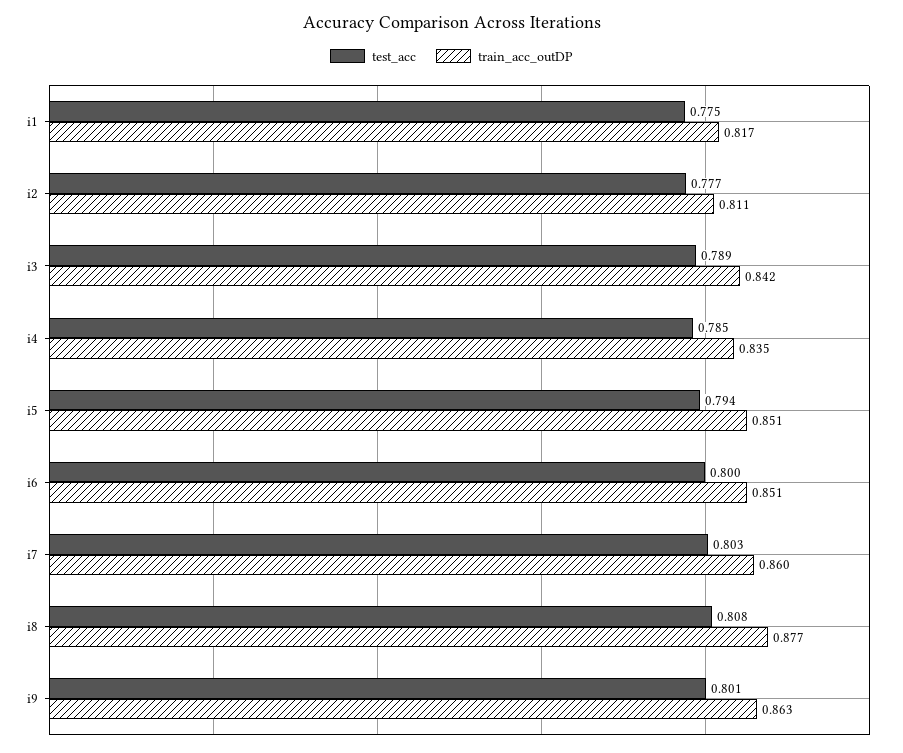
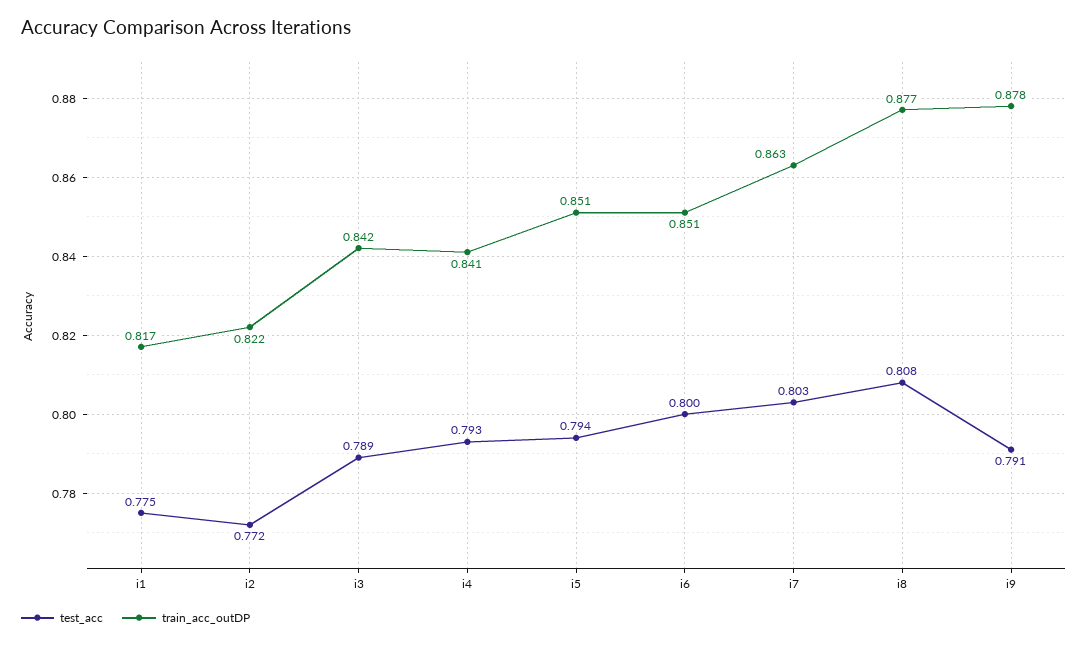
test_acc, i2: 0.777 -> 0.772
train_acc_outDP, i2: 0.811 -> 0.822
test_acc, i4: 0.785 -> 0.793
train_acc_outDP, i4: 0.835 -> 0.841
train_acc_outDP, i7: 0.86 -> 0.863
test_acc, i9: 0.801 -> 0.791
train_acc_outDP, i9: 0.863 -> 0.878

